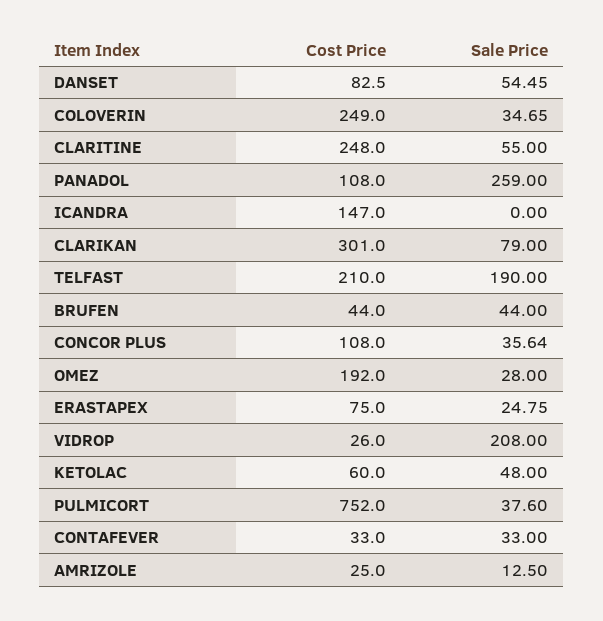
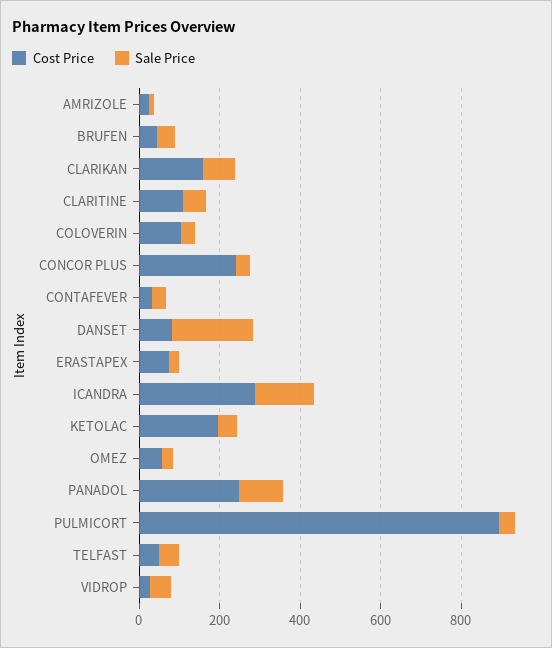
Sale Price, DANSET: 54.45 -> 200
Cost Price, COLOVERIN: 249 -> 100
Cost Price, CLARITINE: 248 -> 100
Cost Price, PANADOL: 108 -> 250
Sale Price, PANADOL: 259 -> 100
Cost Price, ICANDRA: 147 -> 300
Sale Price, ICANDRA: 0 -> 150
Cost Price, CLARIKAN: 301 -> 150
Cost Price, TELFAST: 210 -> 50
Sale Price, TELFAST: 190 -> 50
Cost Price, CONCOR PLUS: 108 -> 250
Cost Price, OMEZ: 192 -> 50
Sale Price, VIDROP: 208 -> 50
Cost Price, KETOLAC: 60 -> 200
Cost Price, PULMICORT: 752 -> 900

